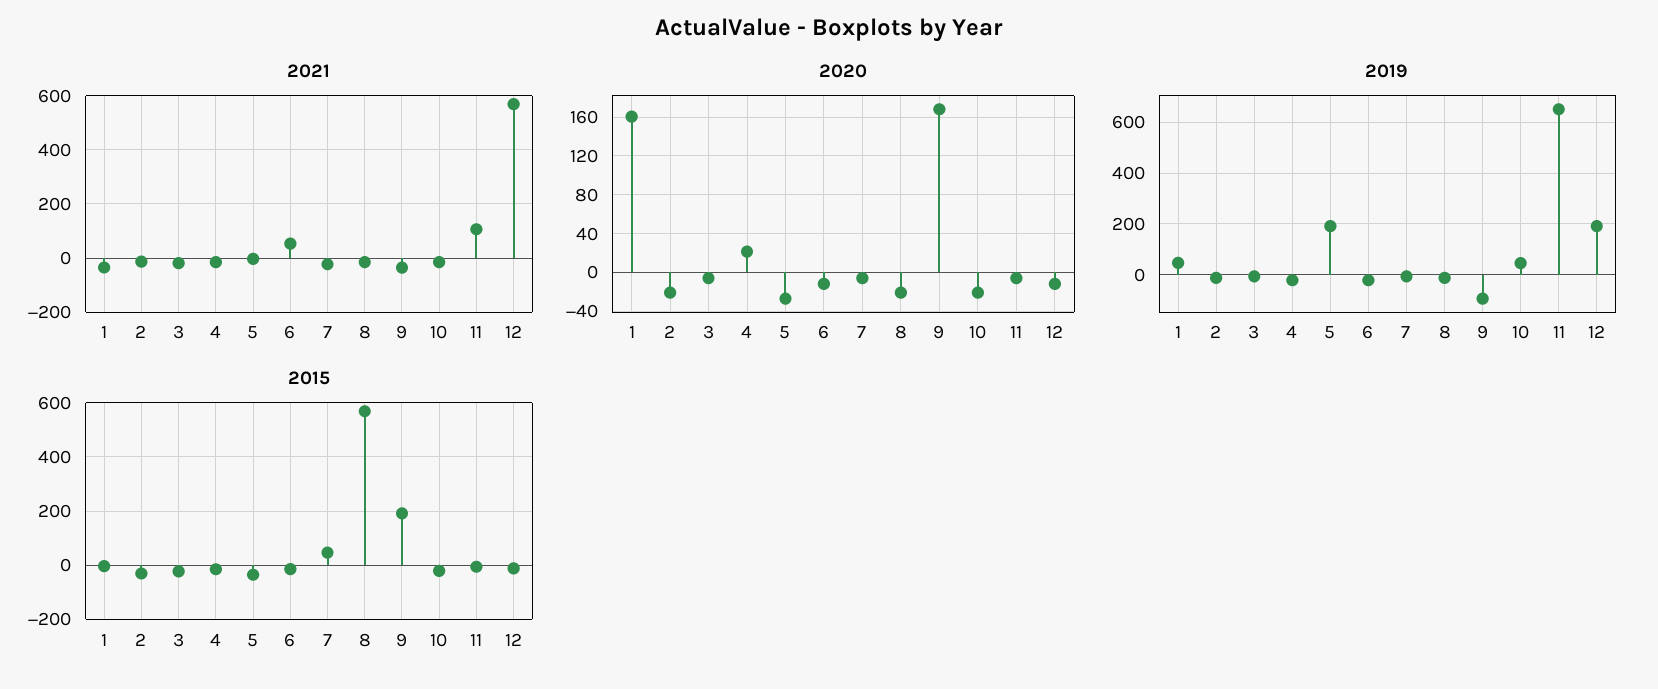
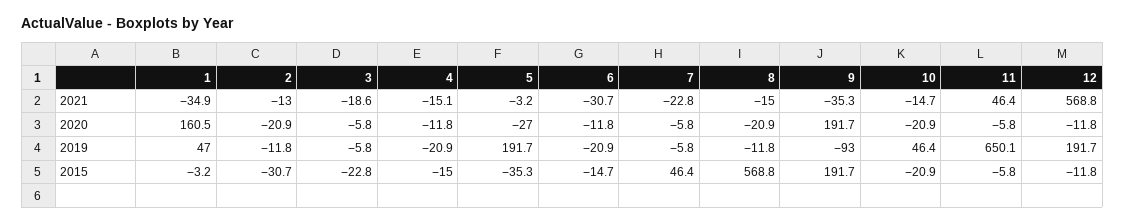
2021, 6: 50 -> -30.7
2021, 11: 100 -> 46.4
2020, 4: 20 -> -11.8
2020, 9: 170 -> 191.7

